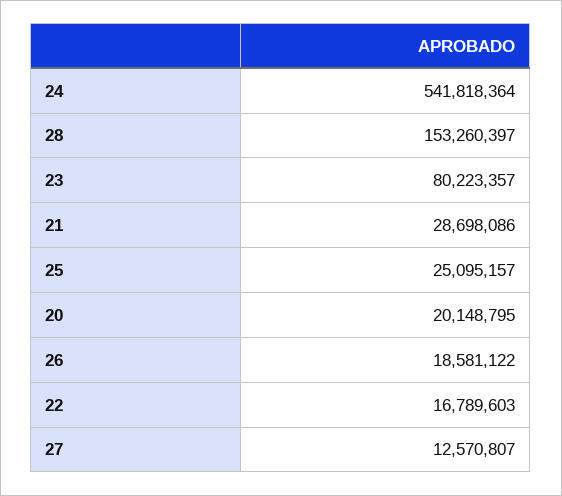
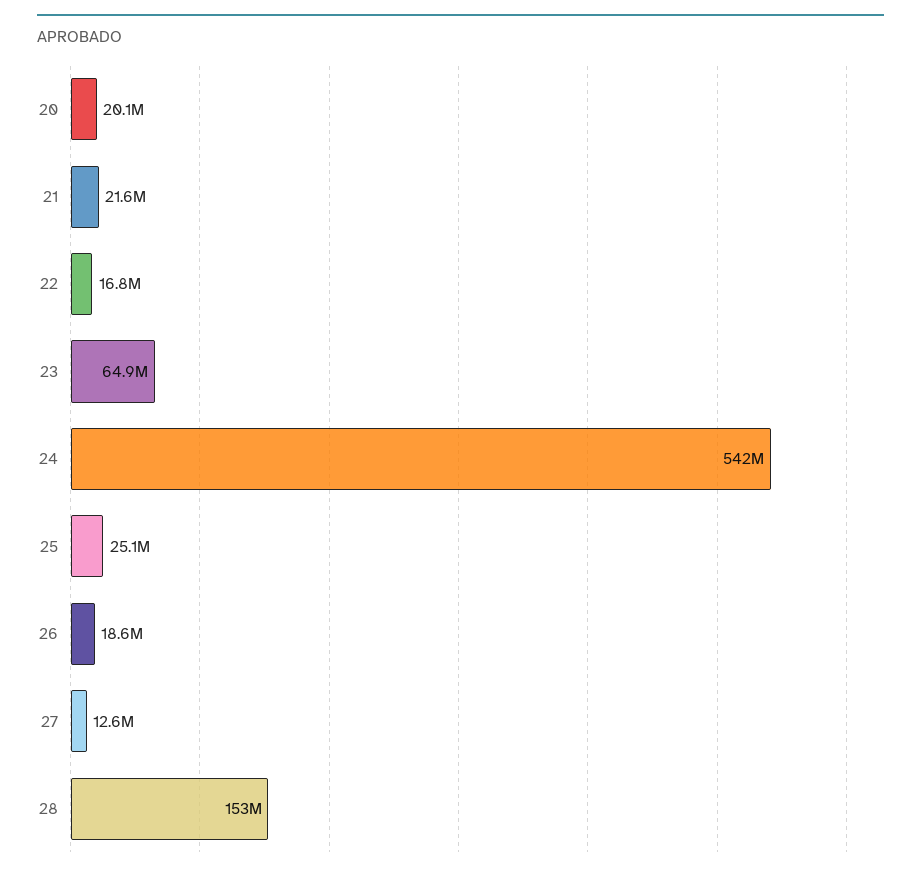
23: 80223357 -> 64900000
21: 28698086 -> 21600000

